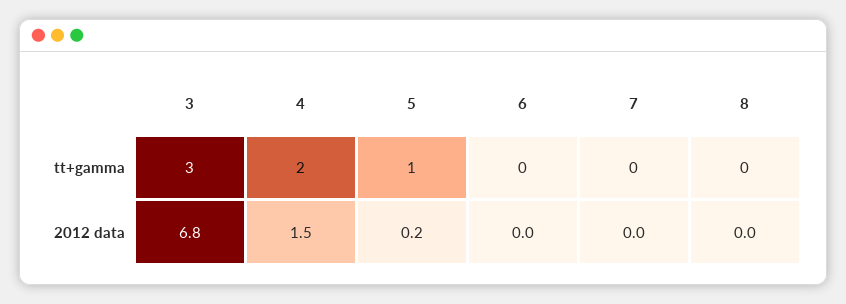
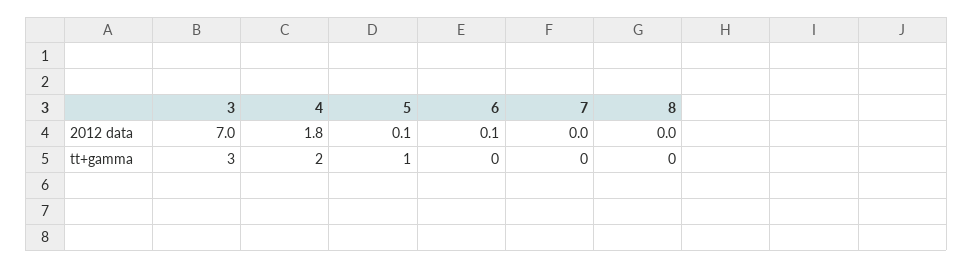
3, 2012 data: 6.8 -> 7
4, 2012 data: 1.5 -> 1.8
5, 2012 data: 0.2 -> 0.1
6, 2012 data: 0 -> 0.1

